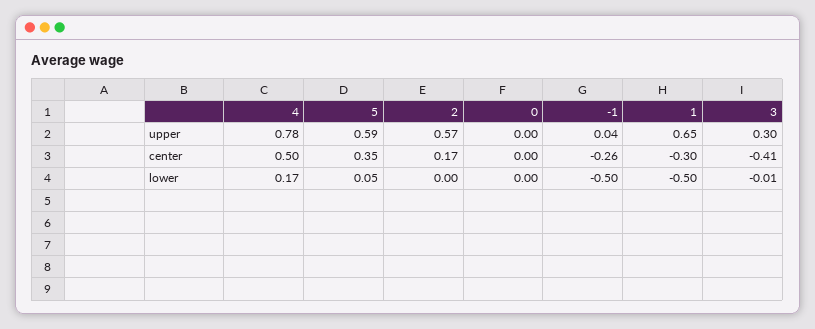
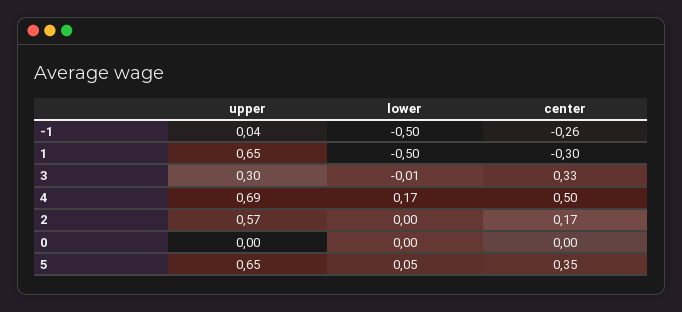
4, upper: 0.78 -> 0.69
5, upper: 0.59 -> 0.65
3, center: -0.41 -> 0.33

